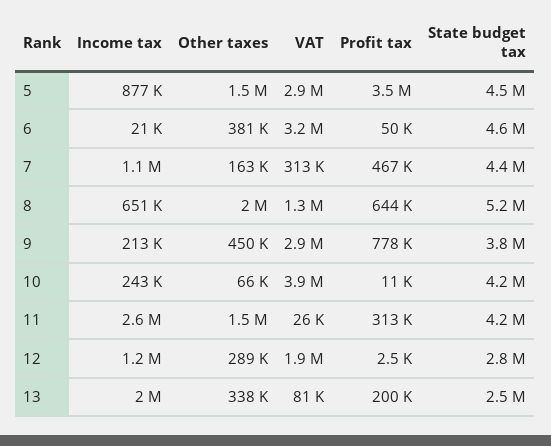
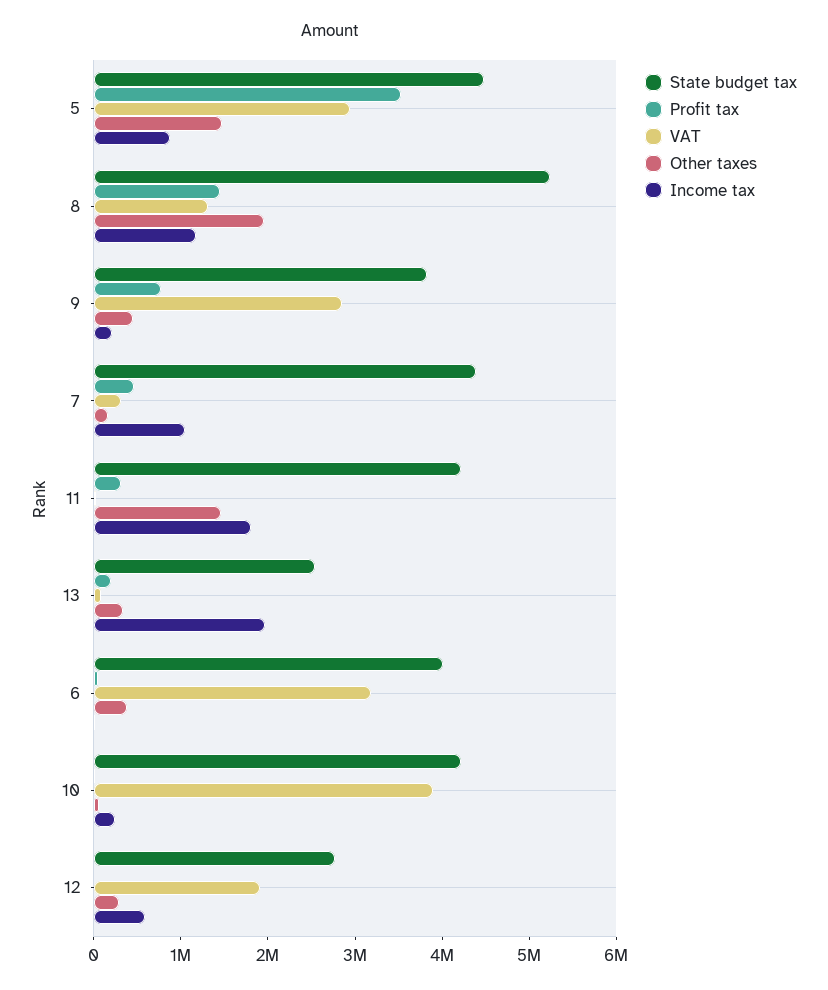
State budget tax, 6: 4600000 -> 4000000
Income tax, 8: 651000 -> 1200000
Profit tax, 8: 644000 -> 1400000
Income tax, 11: 2600000 -> 1800000
Income tax, 12: 1200000 -> 600000

